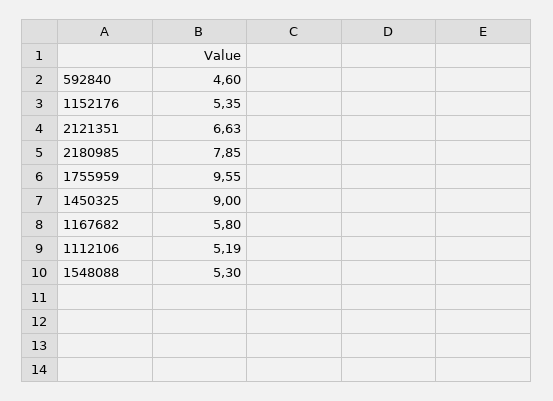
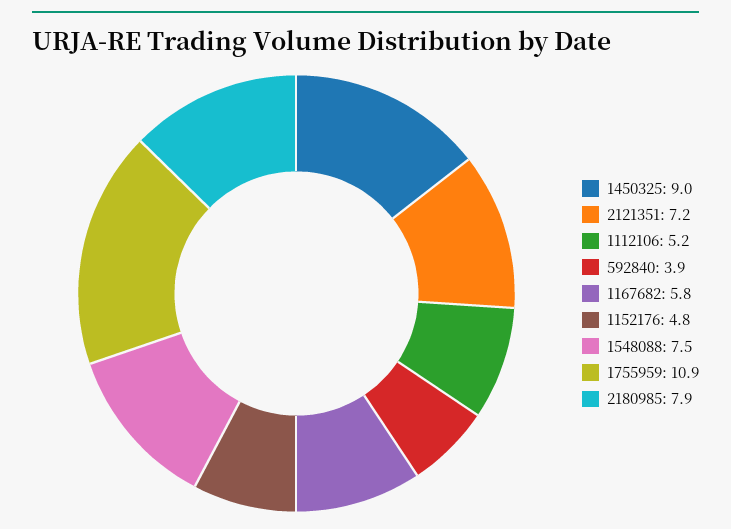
592840: 4.6 -> 3.9
1152176: 5.35 -> 4.8
2121351: 6.63 -> 7.2
1755959: 9.55 -> 10.9
1548088: 5.3 -> 7.5

